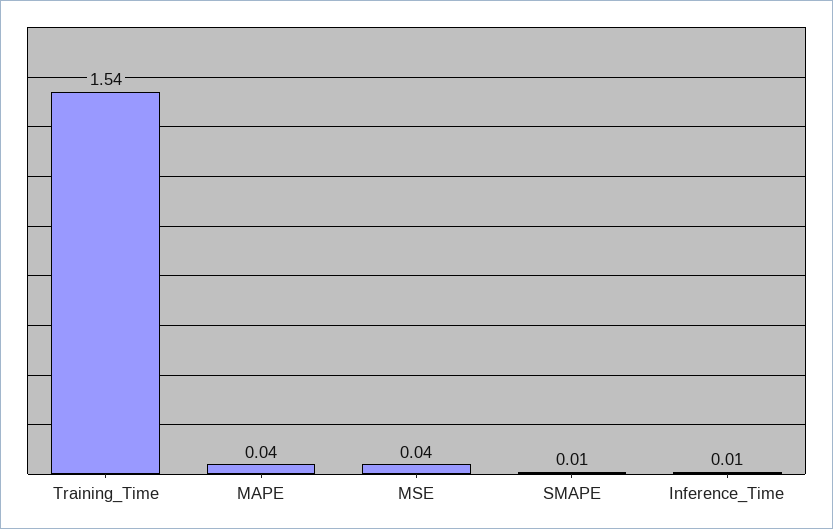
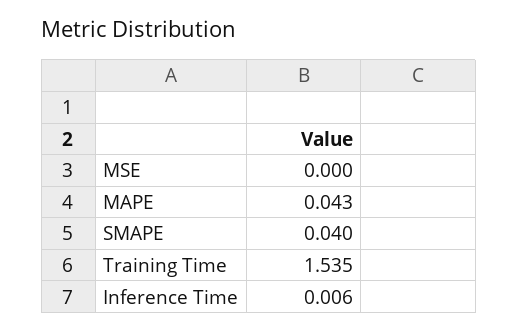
MSE: 0.04 -> 0
SMAPE: 0.01 -> 0.04

